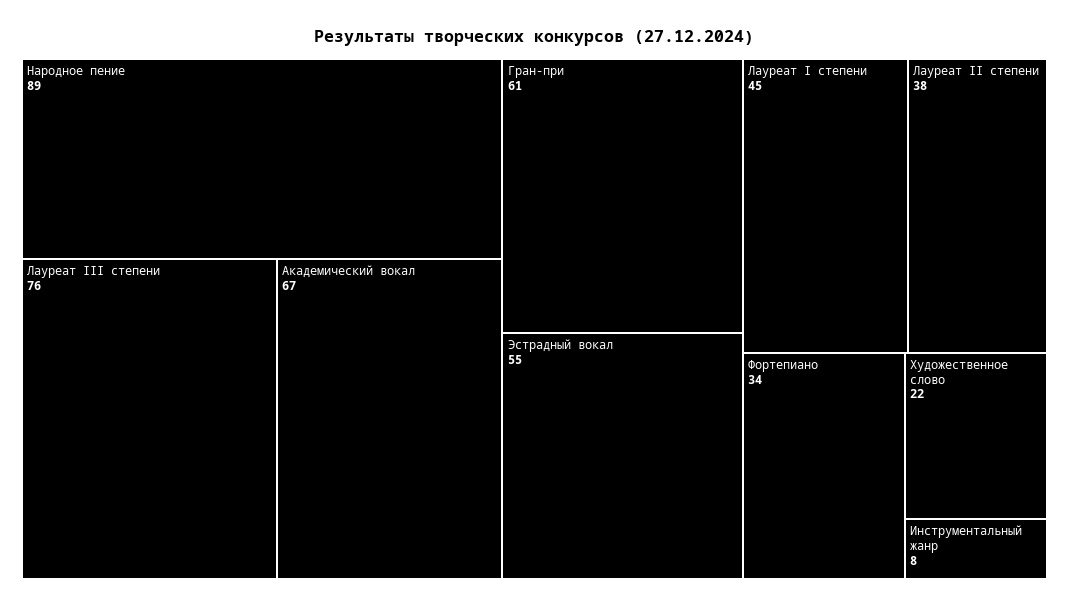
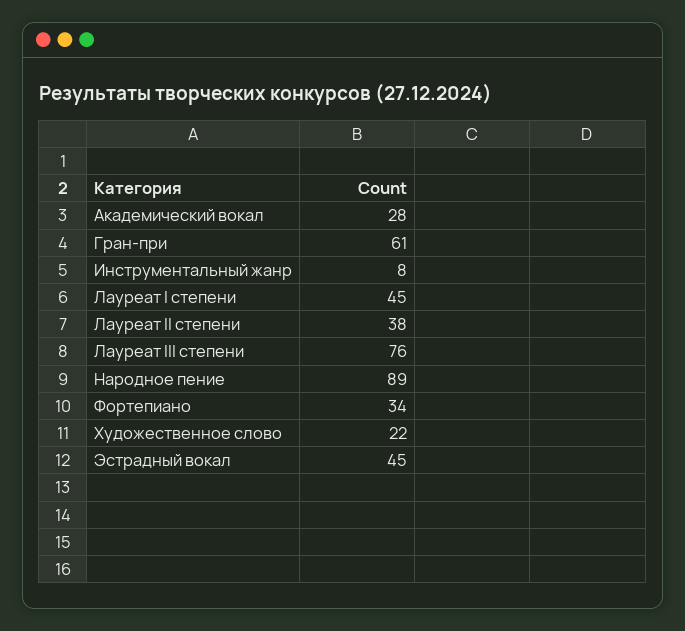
Академический вокал: 67 -> 28
Эстрадный вокал: 55 -> 45

